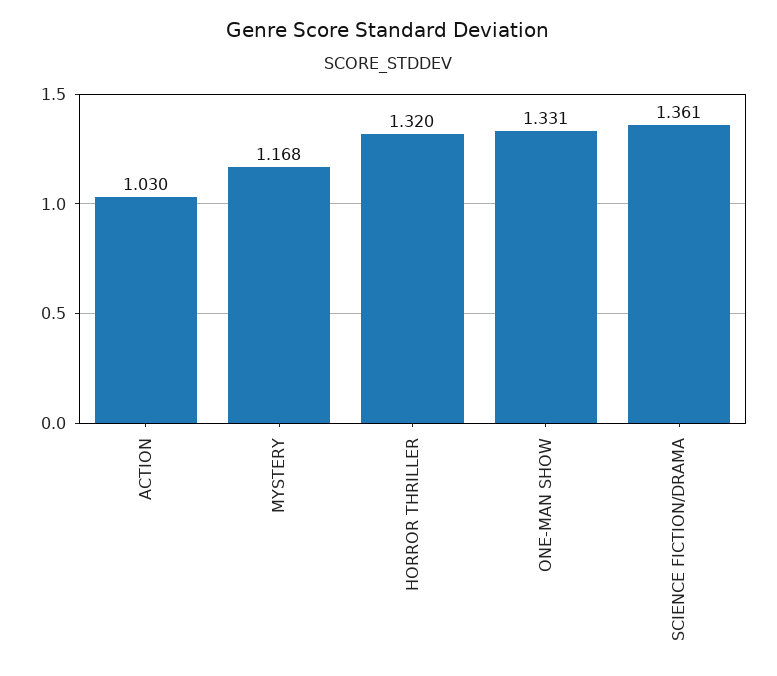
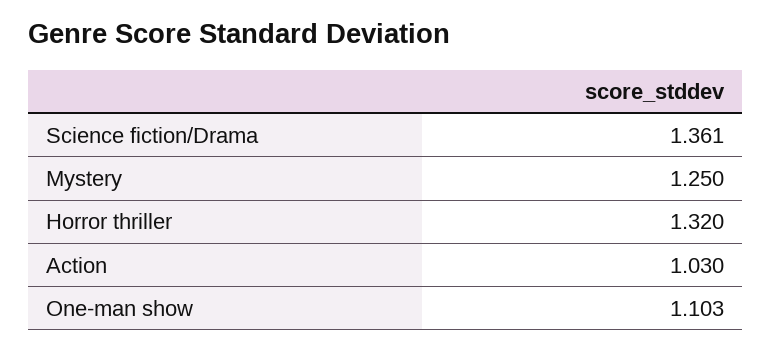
MYSTERY: 1.168 -> 1.25
ONE-MAN SHOW: 1.331 -> 1.103

